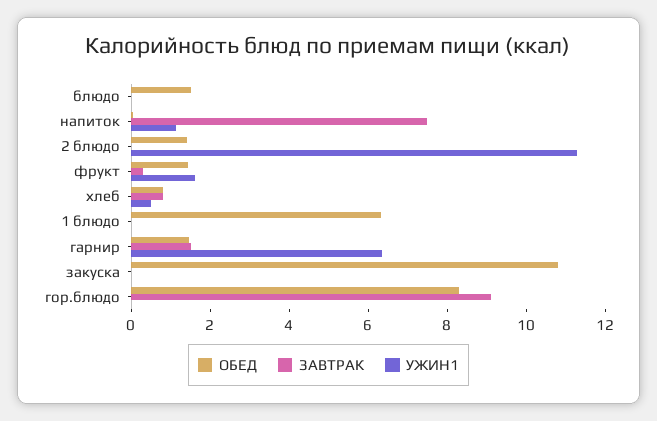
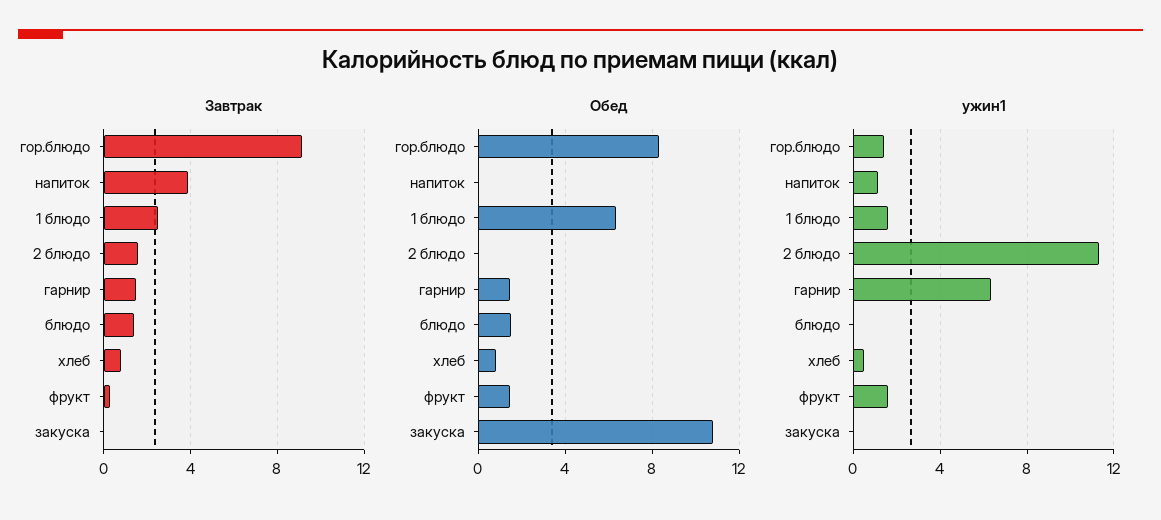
ЗАВТРАК, блюдо: 0 -> 1.5
ЗАВТРАК, напиток: 7.5 -> 4
ОБЕД, 2 блюдо: 1.5 -> 0
ЗАВТРАК, 2 блюдо: 0 -> 1.5
ЗАВТРАК, 1 блюдо: 0 -> 2.5
УЖИН1, 1 блюдо: 0 -> 1.5
УЖИН1, гор.блюдо: 0 -> 1.5

